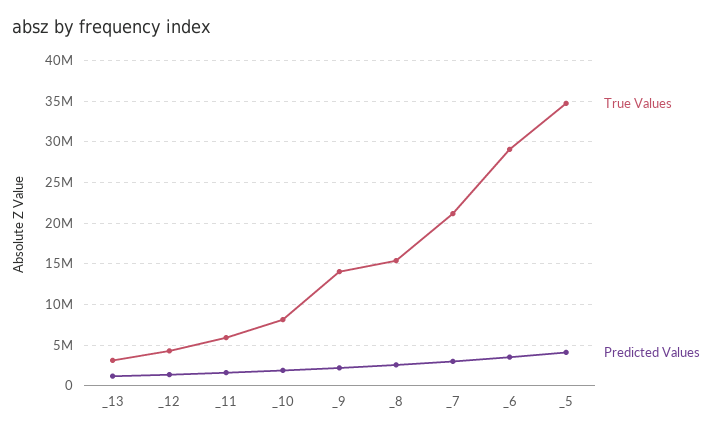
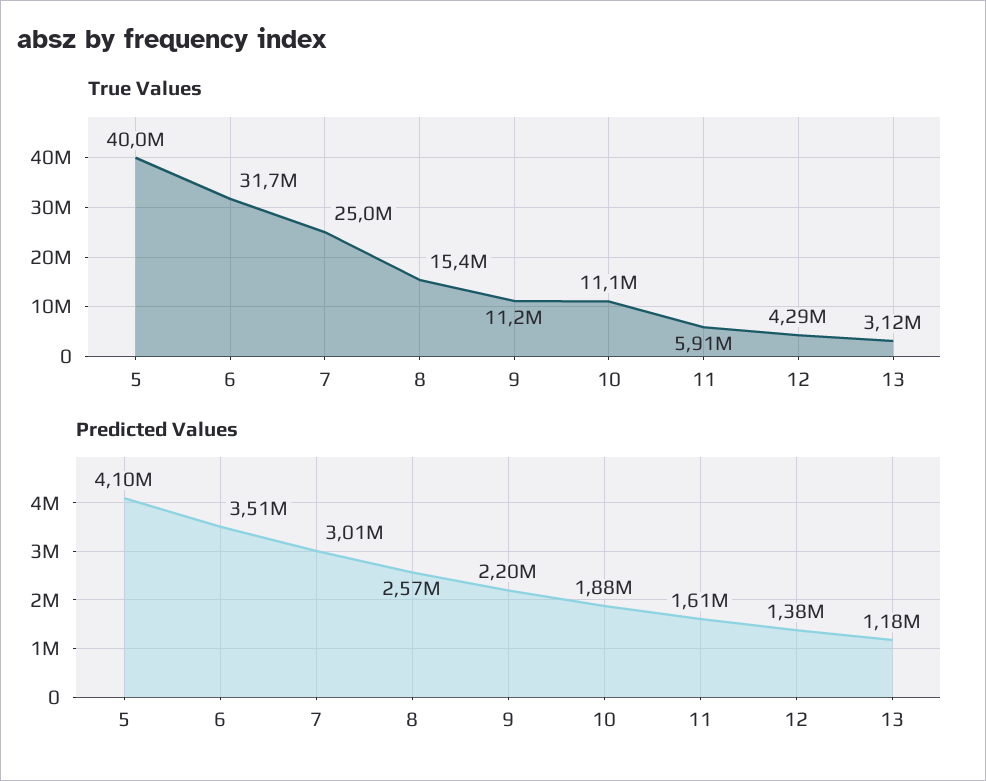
True Values, _10: 8000000 -> 11100000
True Values, _9: 14000000 -> 11200000
True Values, _7: 21000000 -> 25000000
True Values, _6: 29000000 -> 31700000
True Values, _5: 35000000 -> 40000000

